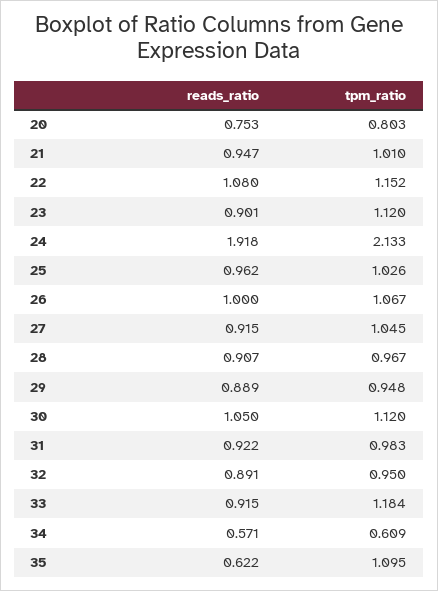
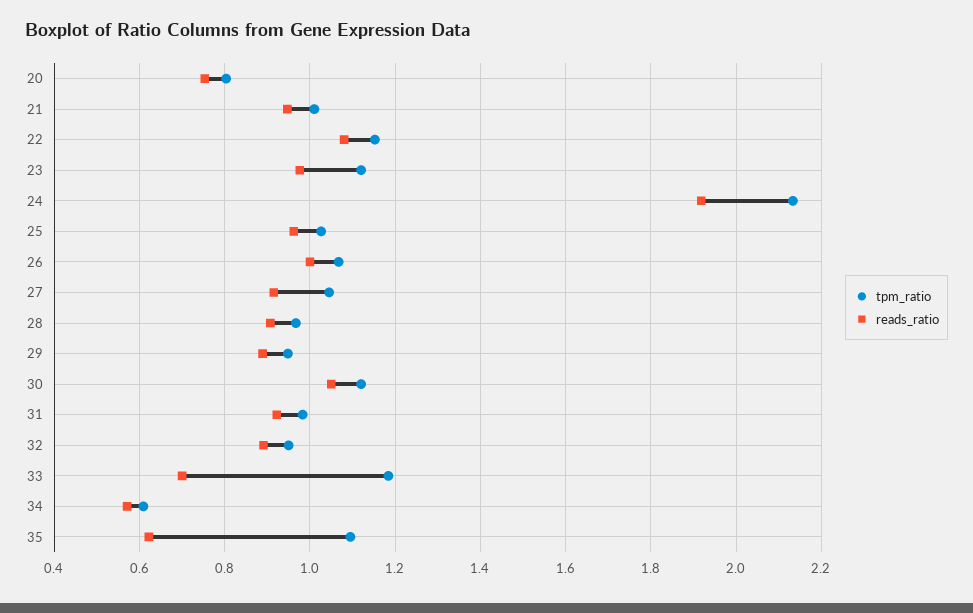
reads_ratio, 23: 0.901 -> 0.98
reads_ratio, 33: 0.915 -> 0.7

